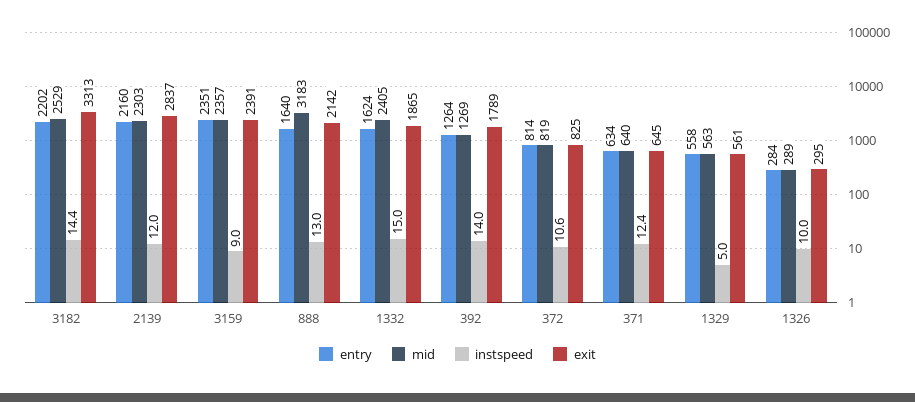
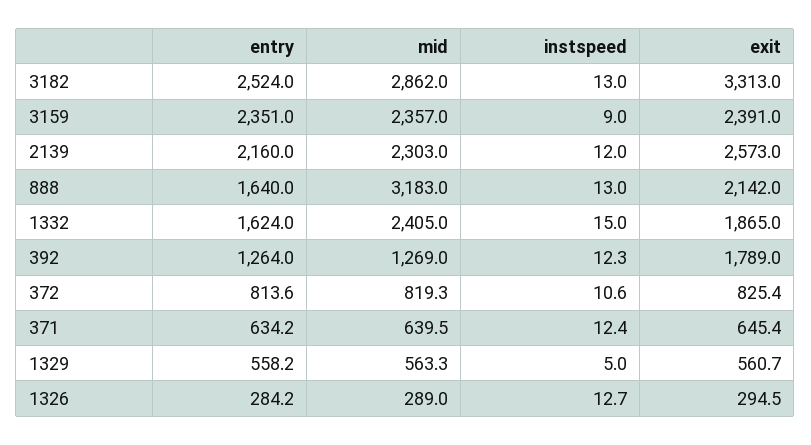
entry, 3182: 2202 -> 2524
mid, 3182: 2529 -> 2862
instspeed, 3182: 14.4 -> 13
exit, 2139: 2837 -> 2573
instspeed, 392: 14 -> 12.3
instspeed, 1326: 10 -> 12.7

